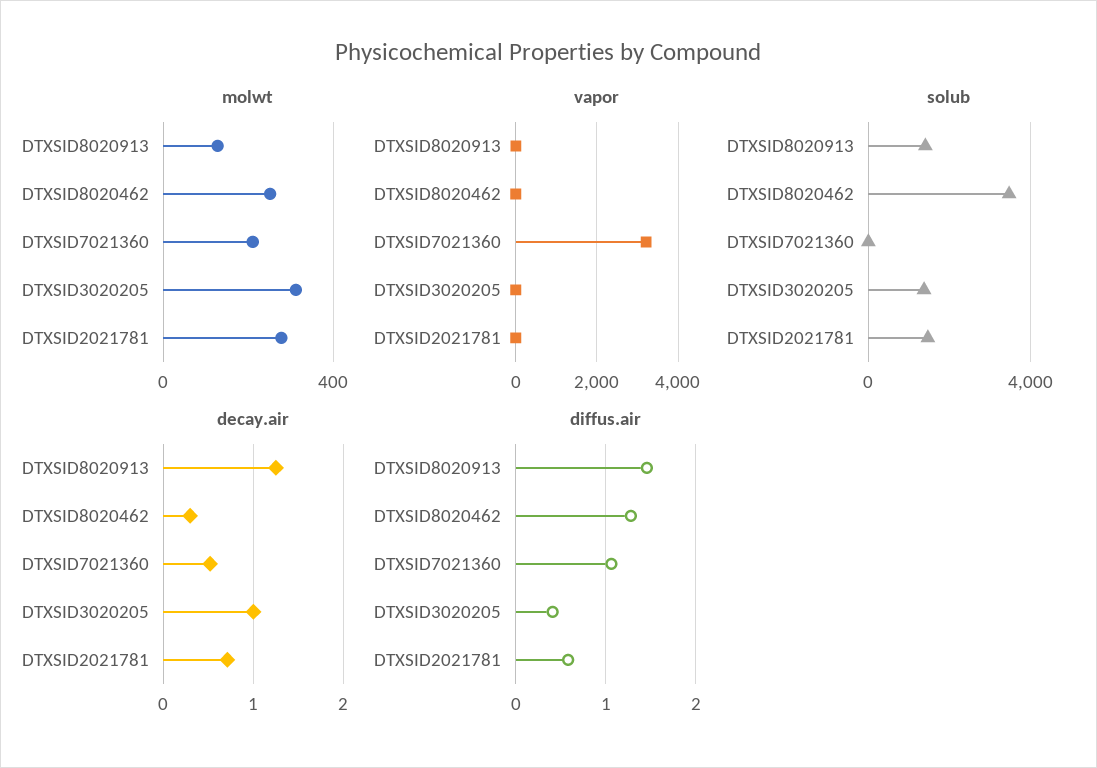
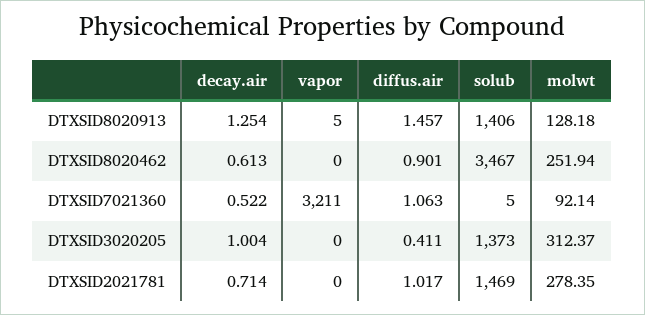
molwt, DTXSID7021360: 200 -> 92.14
decay.air, DTXSID8020462: 0.3 -> 0.613
diffus.air, DTXSID8020462: 1.3 -> 0.901
diffus.air, DTXSID2021781: 0.6 -> 1.017

